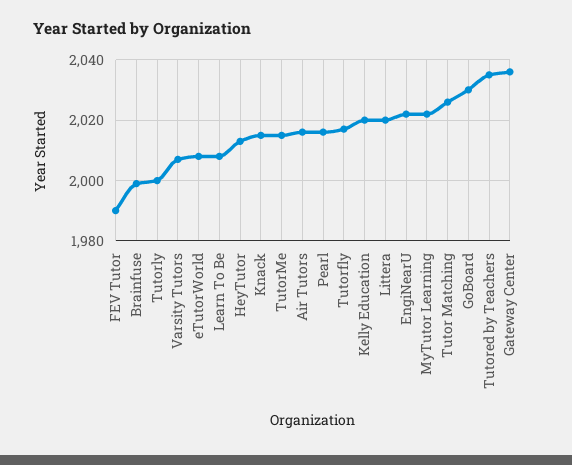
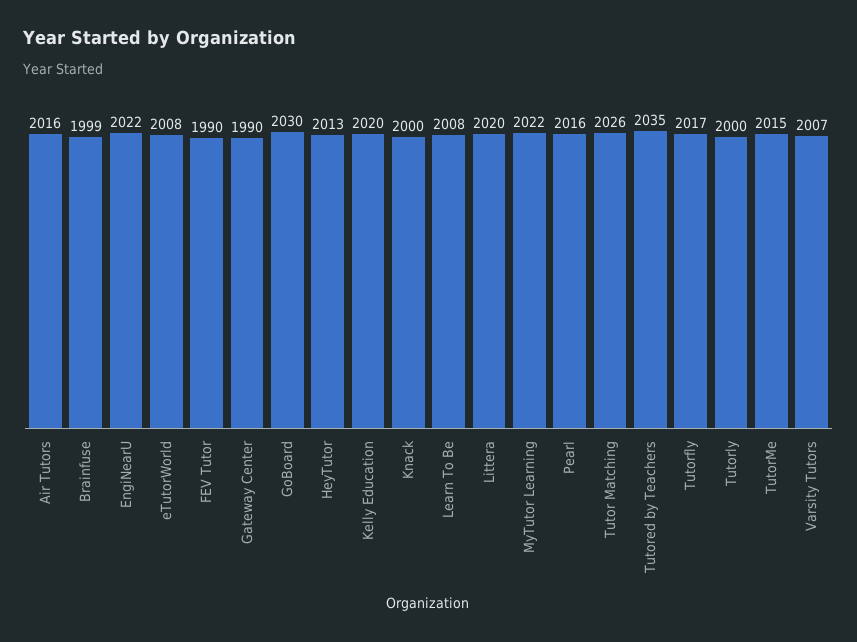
Knack: 2015 -> 2000
Gateway Center: 2035 -> 1990

